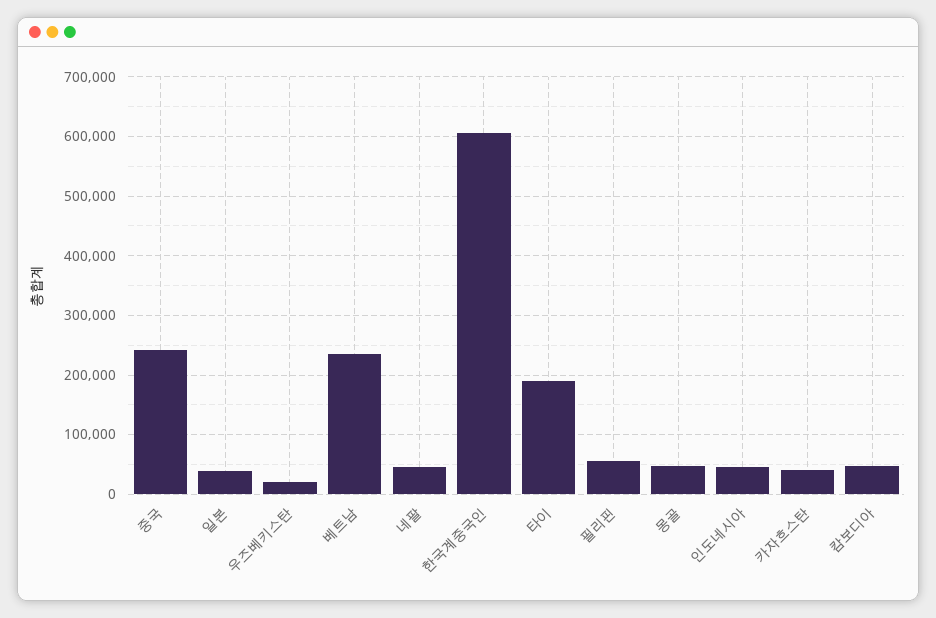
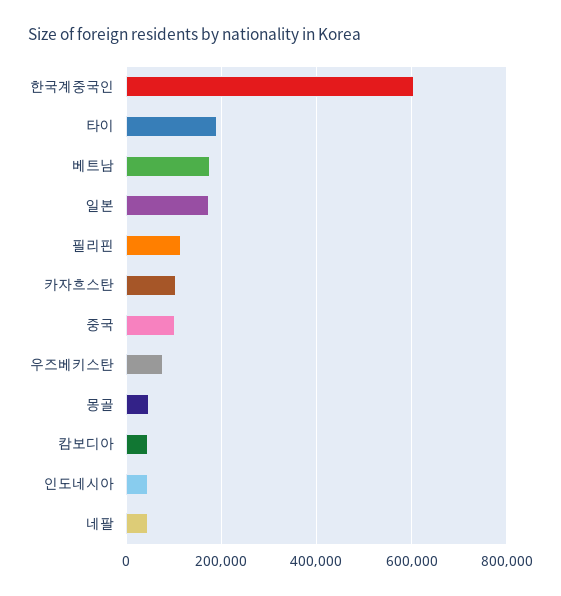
중국: 240000 -> 100000
일본: 40000 -> 180000
우즈베키스탄: 20000 -> 80000
베트남: 240000 -> 180000
필리핀: 60000 -> 120000
카자흐스탄: 40000 -> 100000

